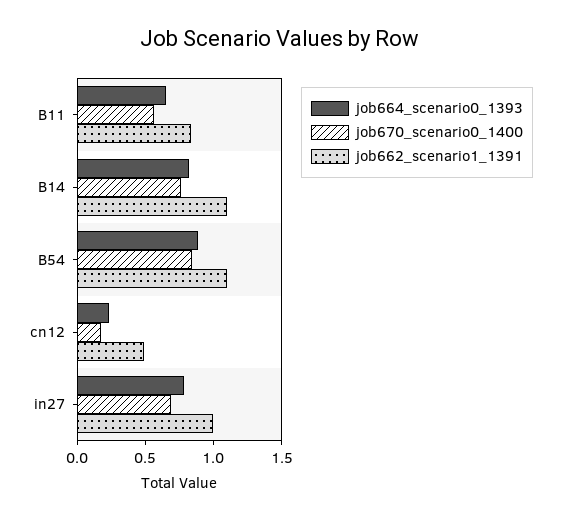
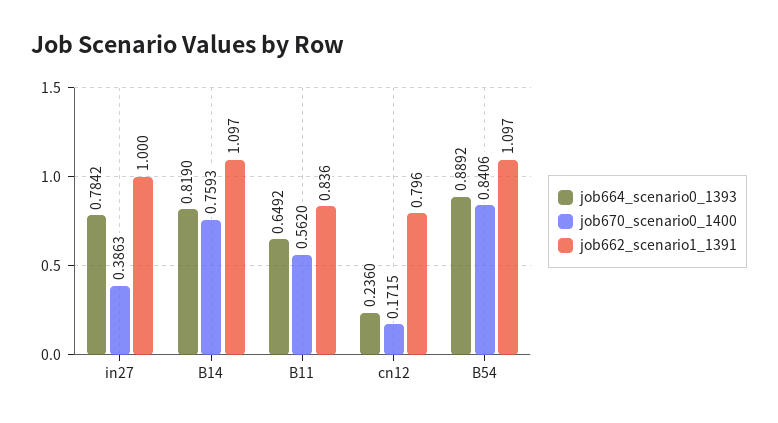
job662_scenario1_1391, cn12: 0.5 -> 0.796
job670_scenario0_1400, in27: 0.7 -> 0.3863

